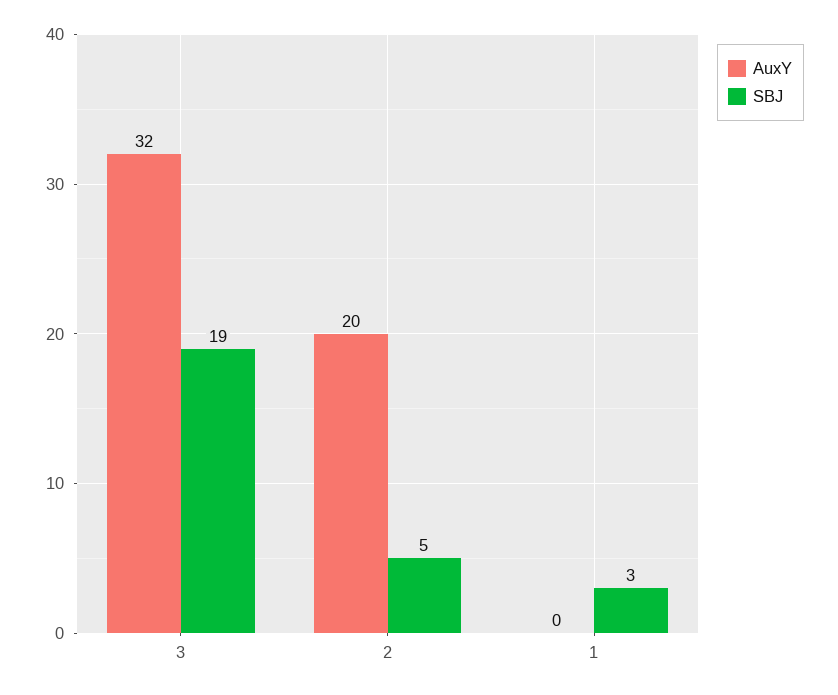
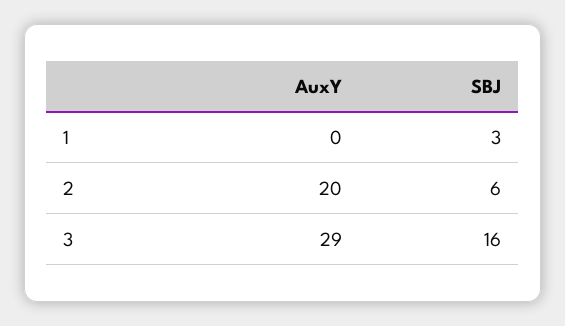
AuxY, 3: 32 -> 29
SBJ, 3: 19 -> 16
SBJ, 2: 5 -> 6

